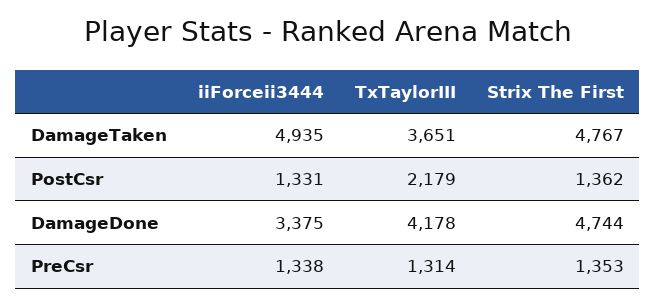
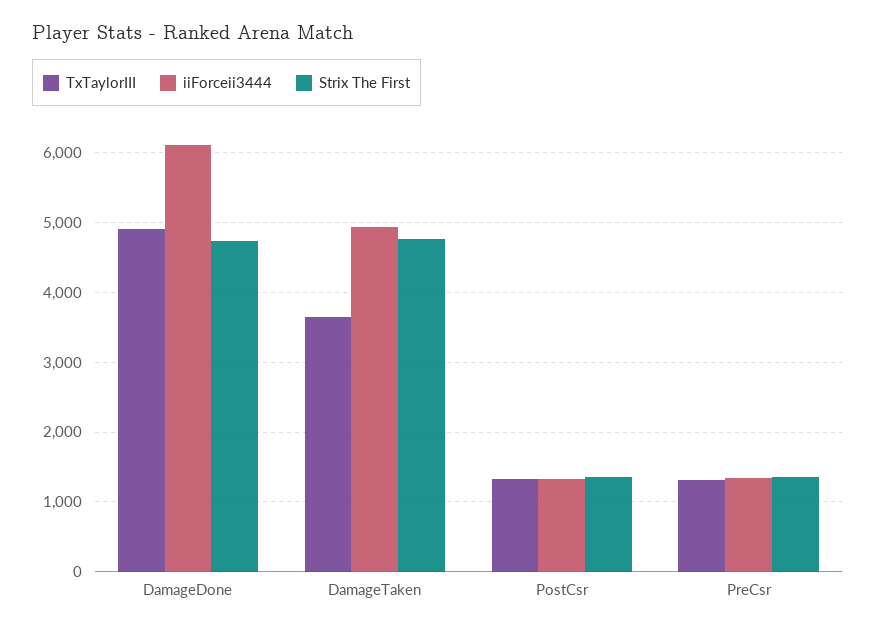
TxTaylorIII, PostCsr: 2179 -> 1300
iiForceii3444, DamageDone: 3375 -> 6100
TxTaylorIII, DamageDone: 4178 -> 4900

